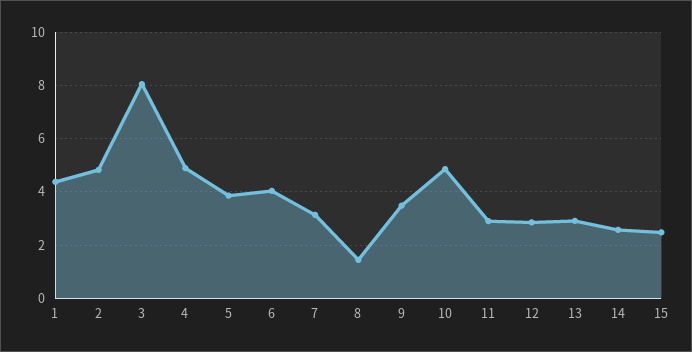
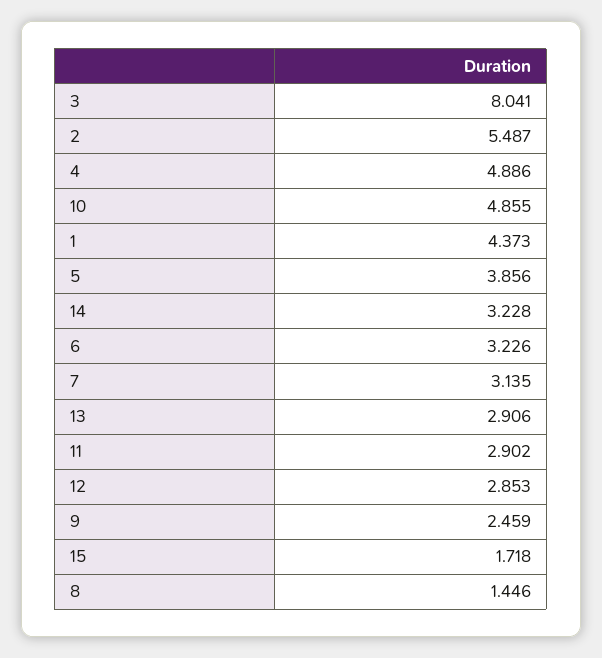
2: 4.75 -> 5.487
6: 4 -> 3.226
9: 3.5 -> 2.459
14: 2.5 -> 3.228
15: 2.5 -> 1.718

